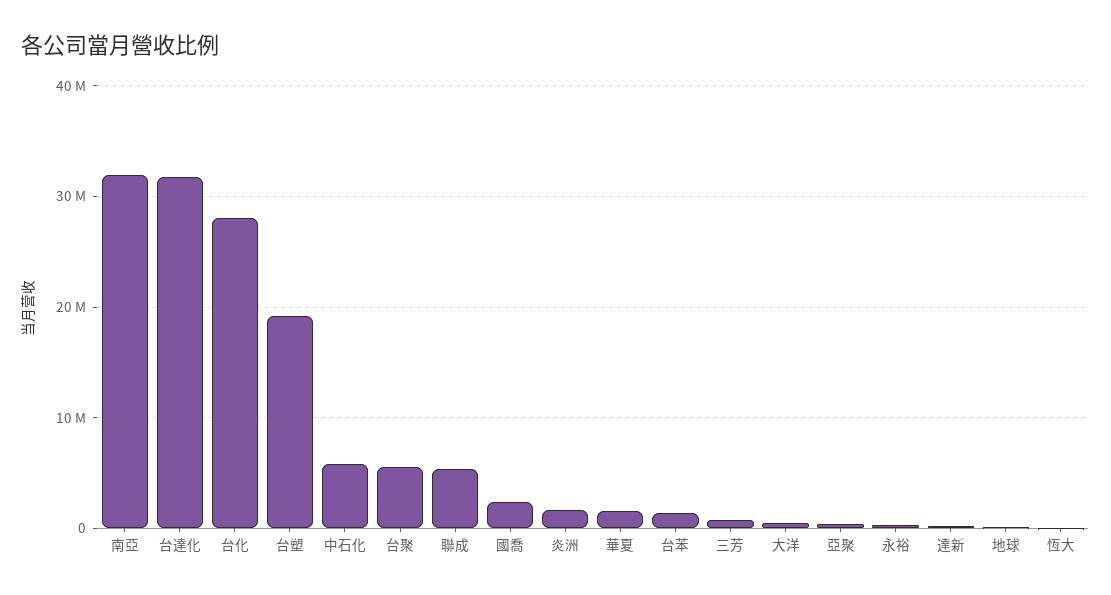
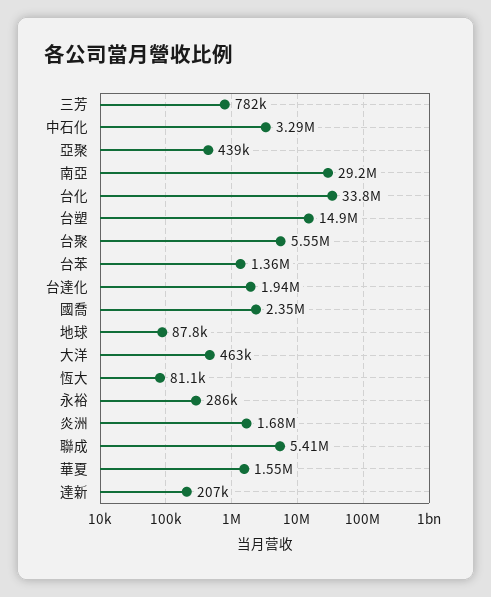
南亞: 32000000 -> 29200000
台達化: 32000000 -> 1940000
台化: 28000000 -> 33800000
台塑: 19000000 -> 14900000
中石化: 6000000 -> 3290000

